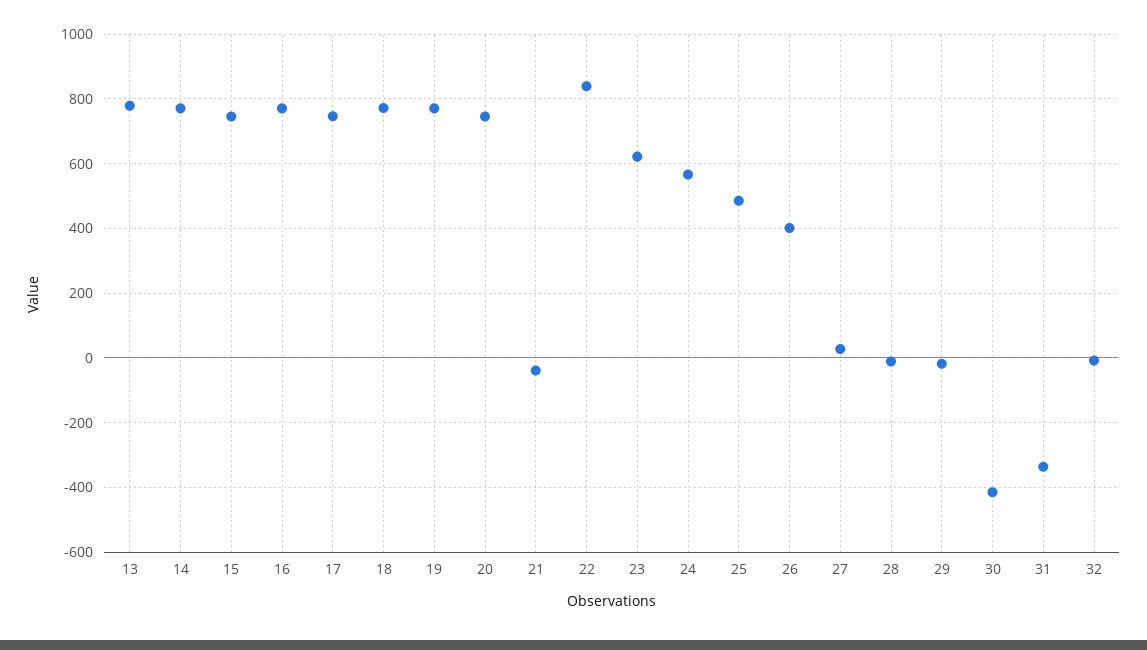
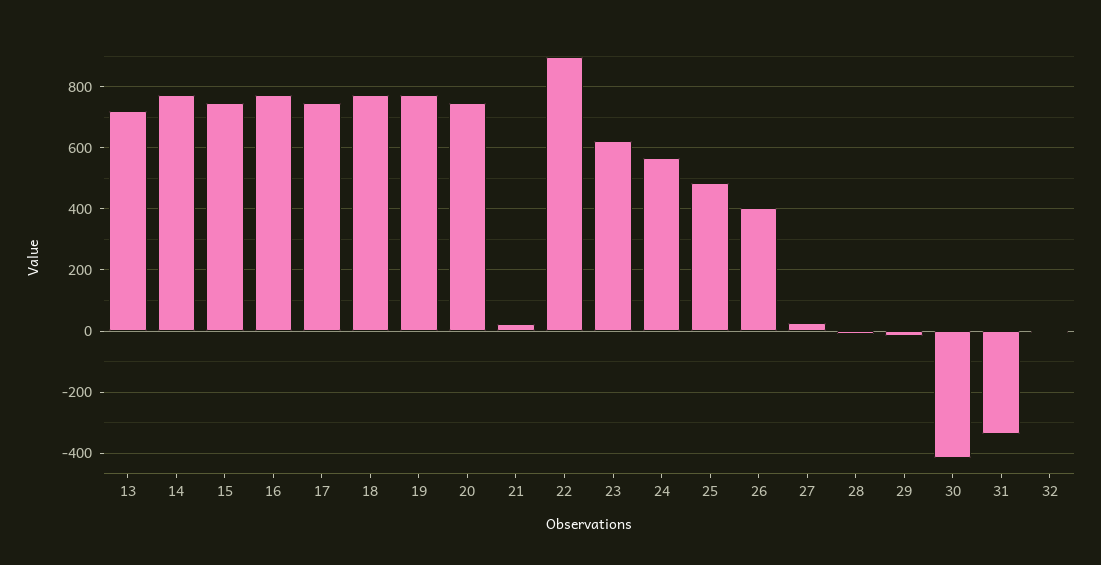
13: 780 -> 720
21: -40 -> 20
22: 840 -> 900

